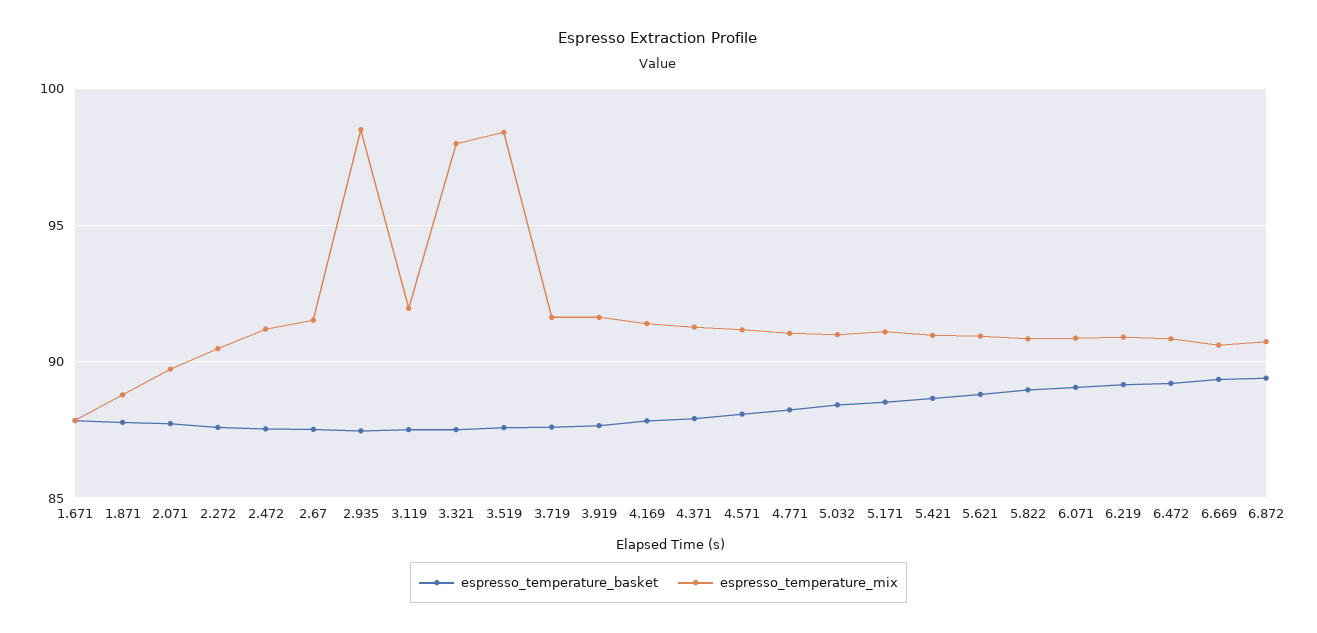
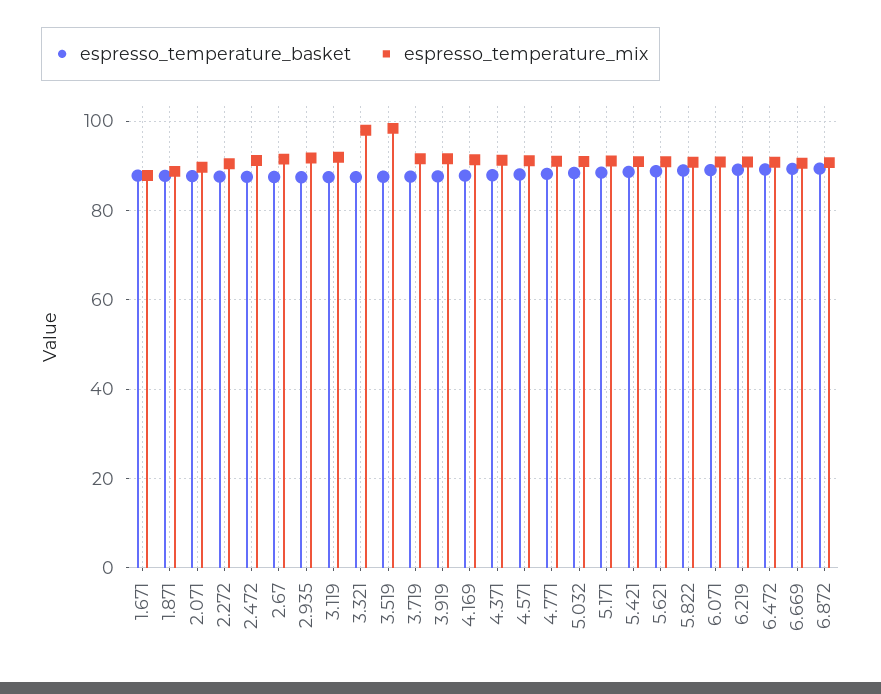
espresso_temperature_mix, 2.935: 98.5 -> 92

